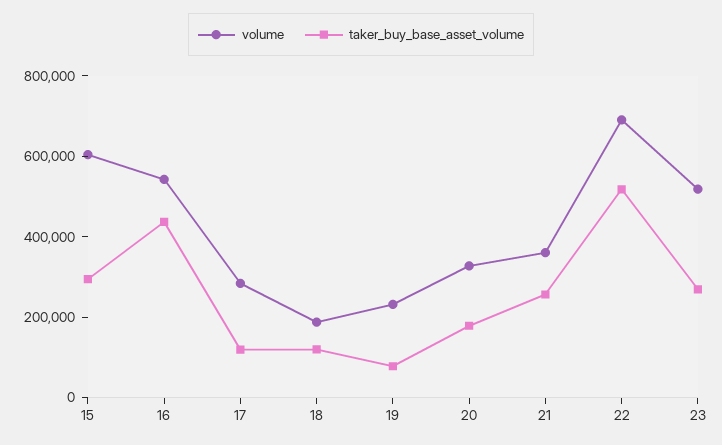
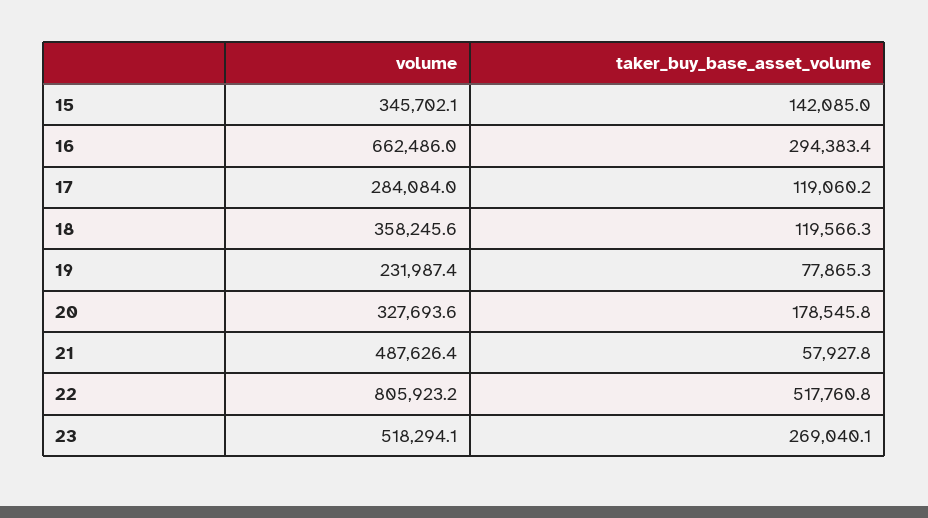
volume, 15: 600000 -> 345702.1
taker_buy_base_asset_volume, 15: 300000 -> 142085
volume, 16: 550000 -> 662486
taker_buy_base_asset_volume, 16: 450000 -> 294383.4
volume, 18: 200000 -> 358245.6
volume, 21: 350000 -> 487626.4
taker_buy_base_asset_volume, 21: 250000 -> 57927.8
volume, 22: 700000 -> 805923.2

